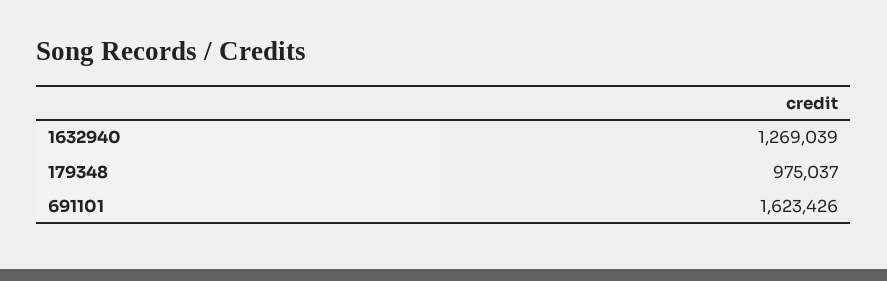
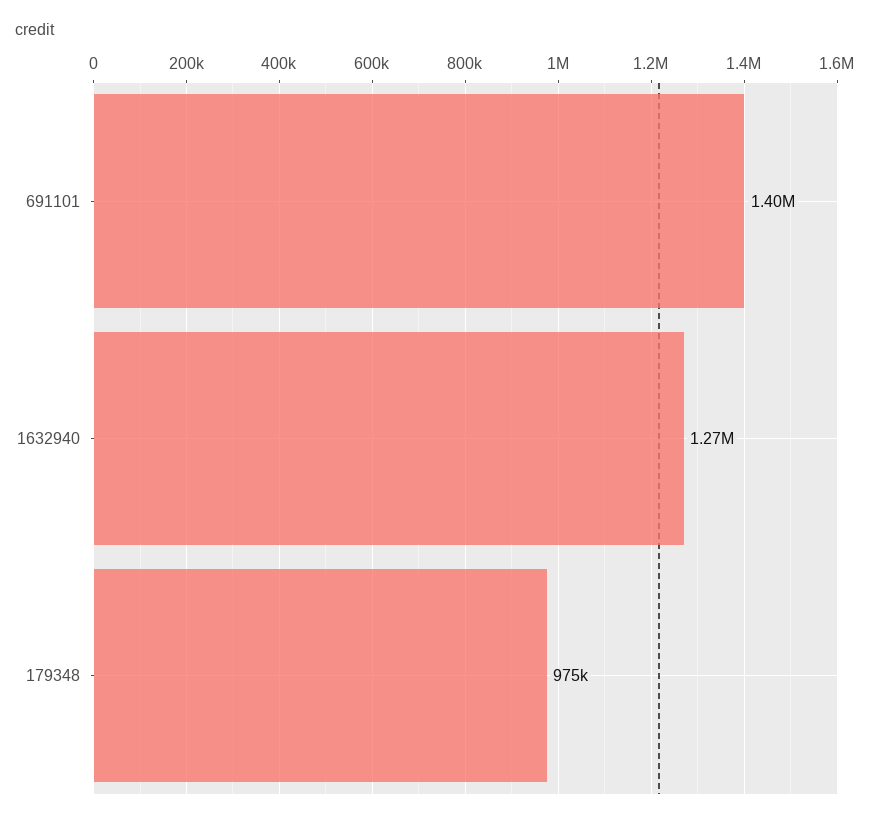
691101: 1623426 -> 1400000

